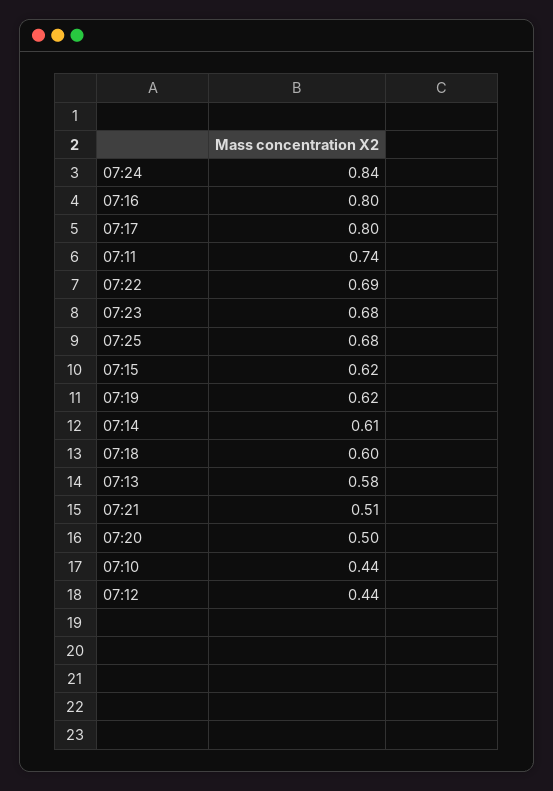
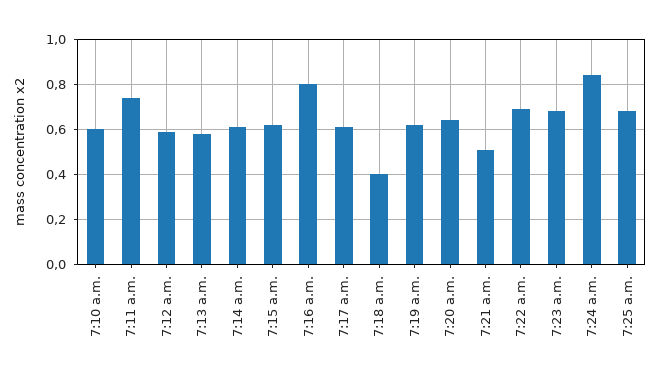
07:17: 0.8 -> 0.6
07:18: 0.6 -> 0.4
07:20: 0.5 -> 0.65
07:10: 0.44 -> 0.6
07:12: 0.44 -> 0.6

